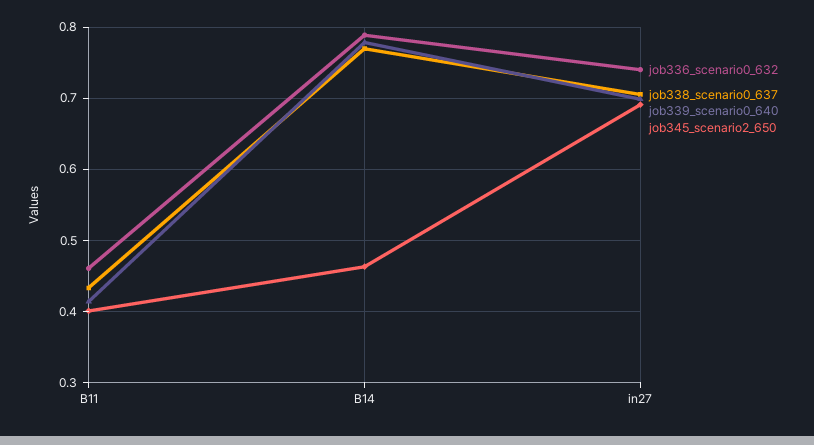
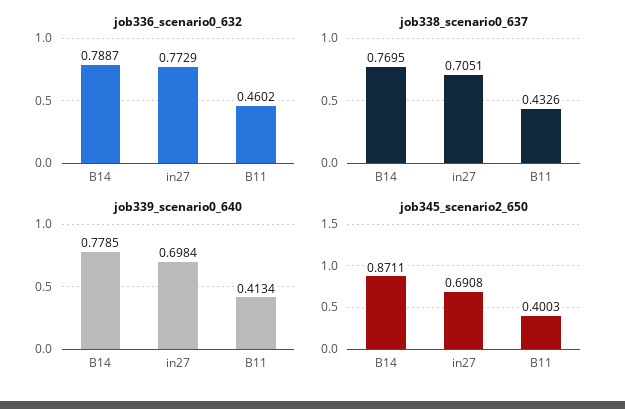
job345_scenario2_650, B14: 0.46 -> 0.8711
job336_scenario0_632, in27: 0.74 -> 0.7729

